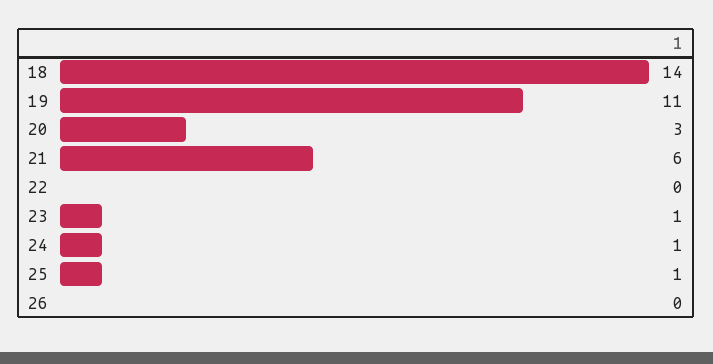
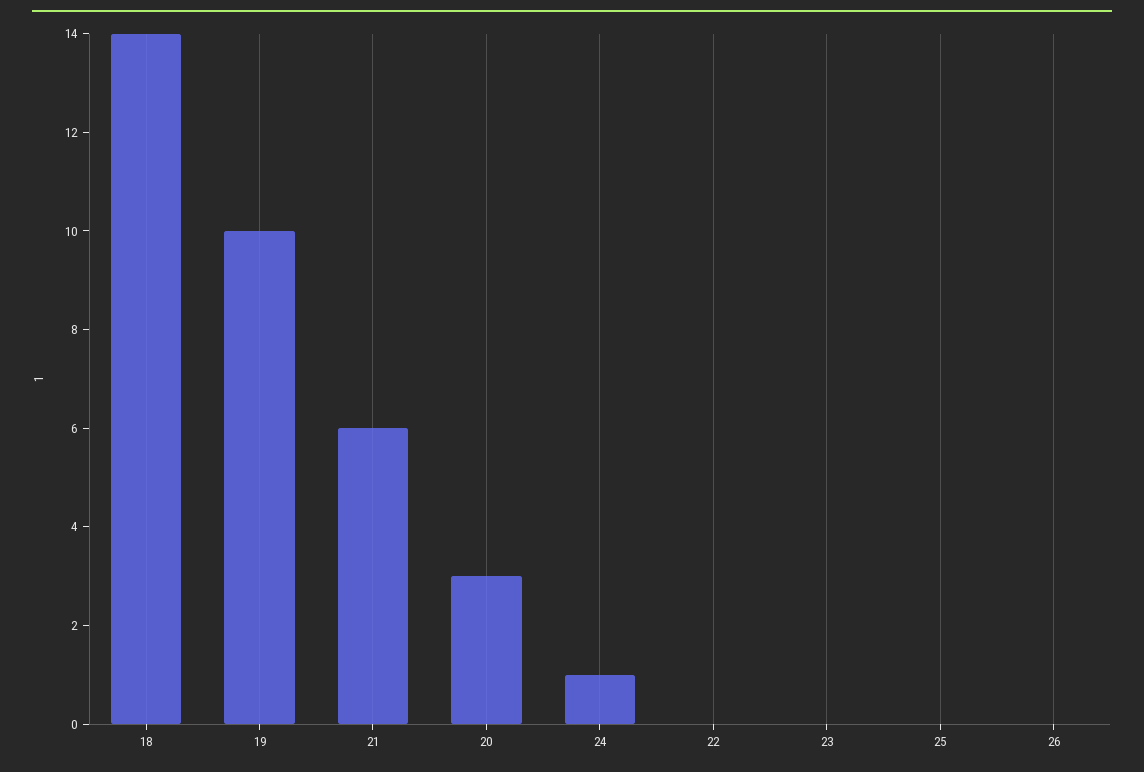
19: 11 -> 10
23: 1 -> 0
25: 1 -> 0

